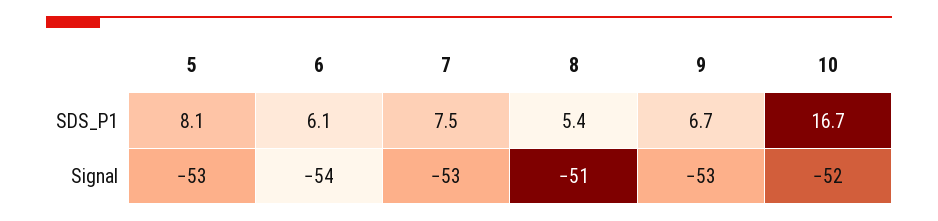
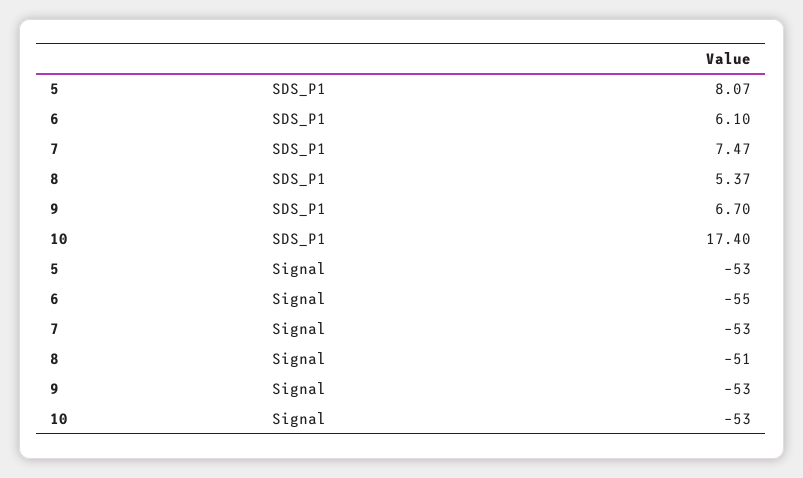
10, SDS_P1: 16.7 -> 17.4
6, Signal: -54 -> -55
10, Signal: -52 -> -53

